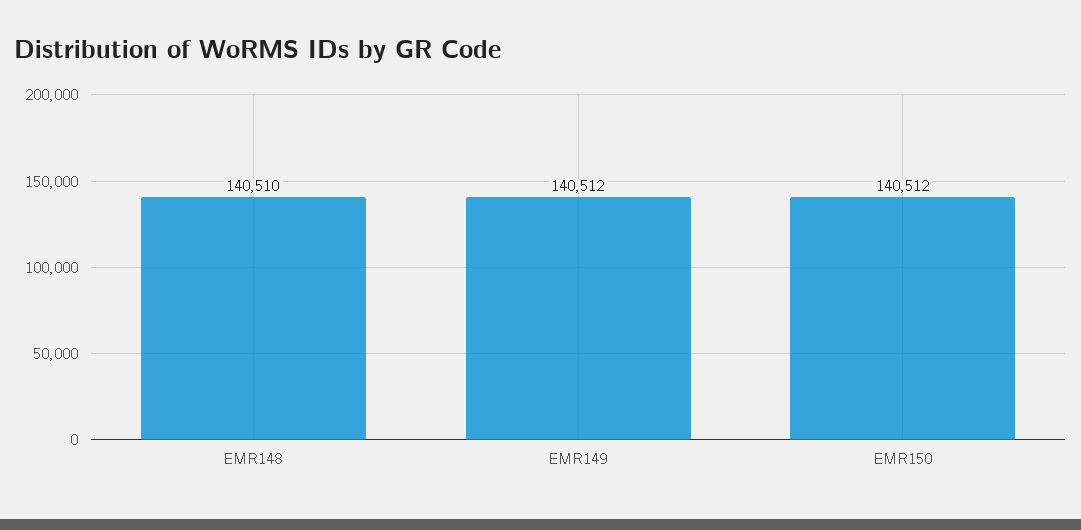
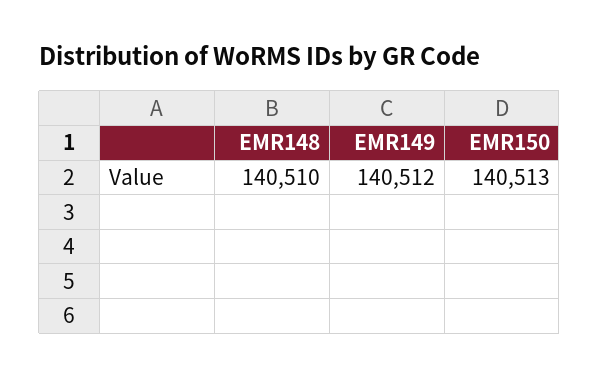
EMR150: 140512 -> 140513

